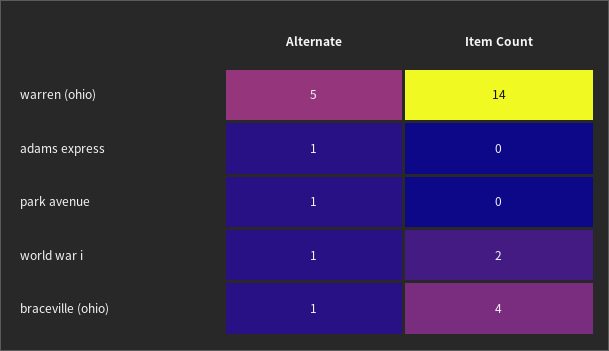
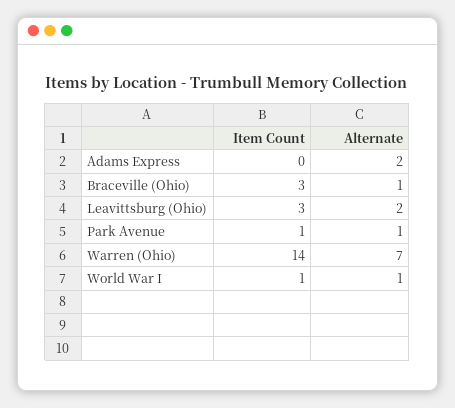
Alternate, warren (ohio): 5 -> 7
Alternate, adams express: 1 -> 2
Item Count, park avenue: 0 -> 1
Item Count, world war i: 2 -> 1
Item Count, braceville (ohio): 4 -> 3
Item Count, Leavittsburg (Ohio): none -> 3
Alternate, Leavittsburg (Ohio): none -> 2

